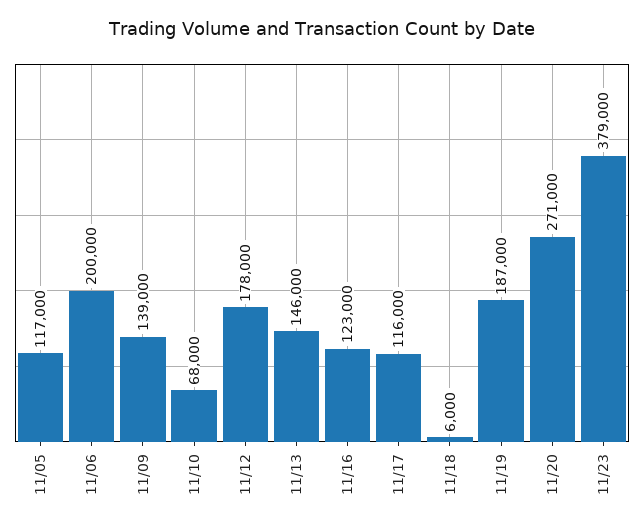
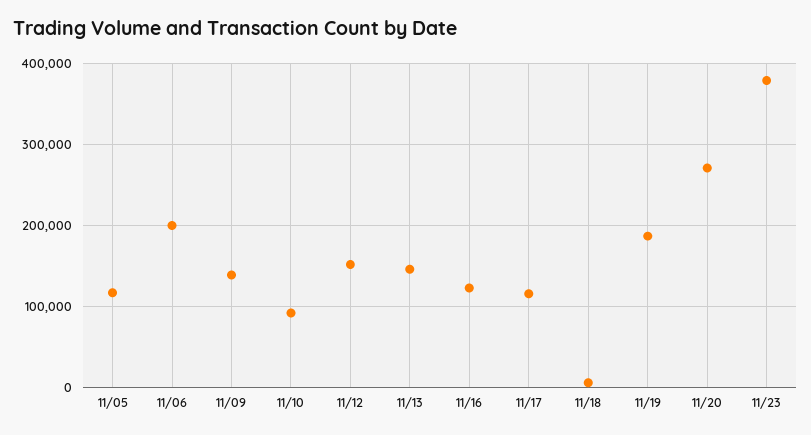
11/10: 68000 -> 90000
11/12: 178000 -> 150000

